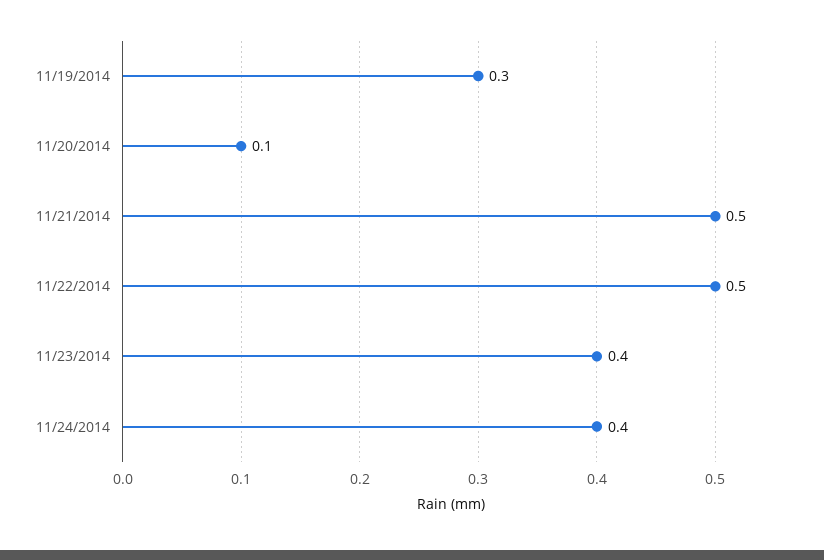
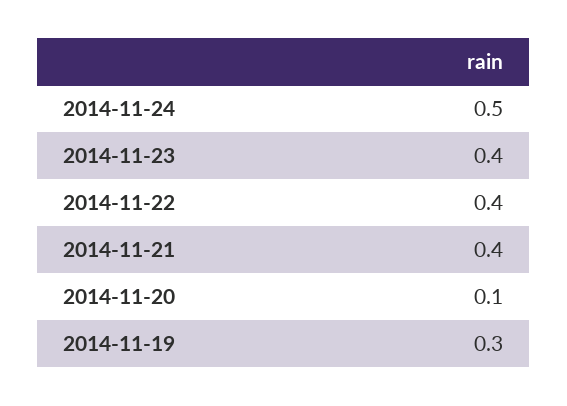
11/21/2014: 0.5 -> 0.4
11/22/2014: 0.5 -> 0.4
11/24/2014: 0.4 -> 0.5

